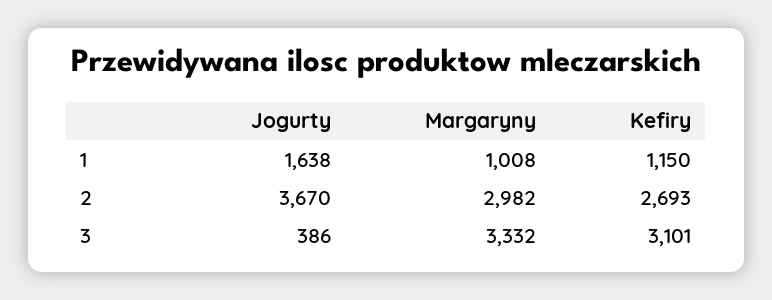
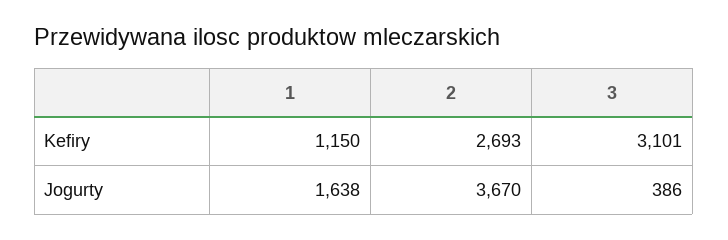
Margaryny, 1: 1008 -> none
Margaryny, 2: 2982 -> none
Margaryny, 3: 3332 -> none

